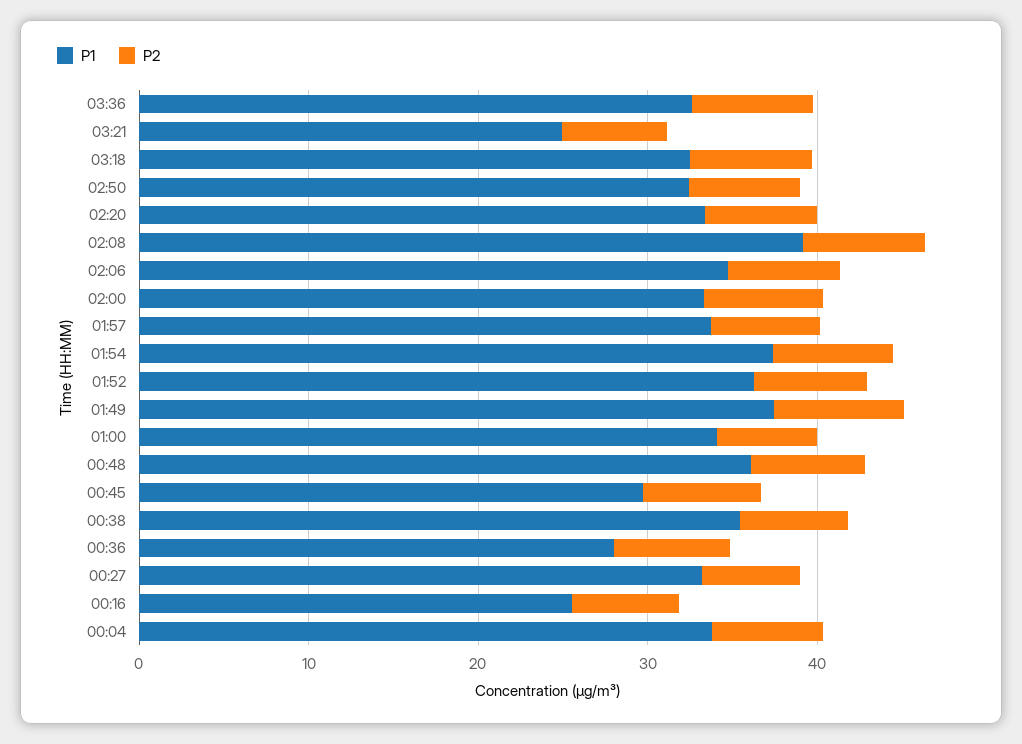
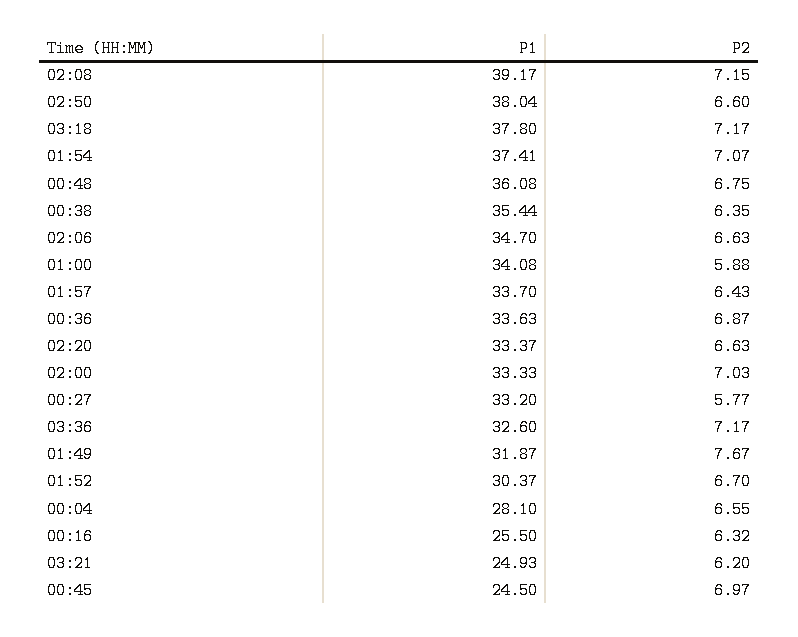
P1, 03:18: 32 -> 37.8
P1, 02:50: 32 -> 38.04
P1, 01:52: 36 -> 30.37
P1, 01:49: 38 -> 31.87
P1, 00:45: 30 -> 24.5
P1, 00:36: 28 -> 33.63
P1, 00:04: 34 -> 28.1

